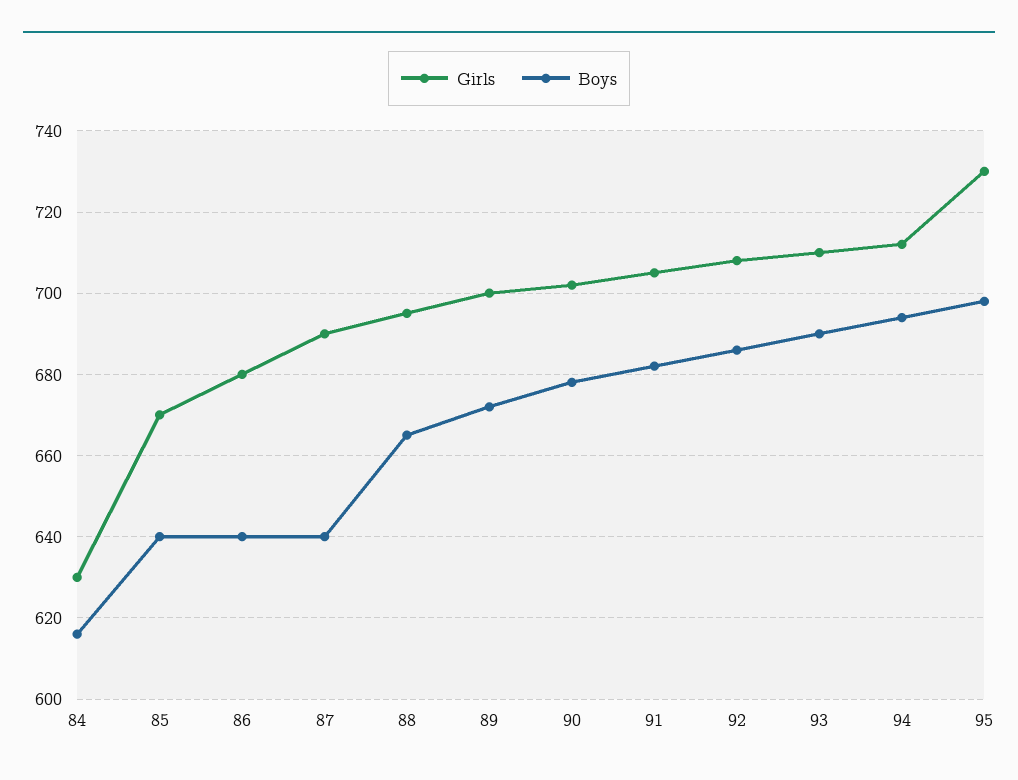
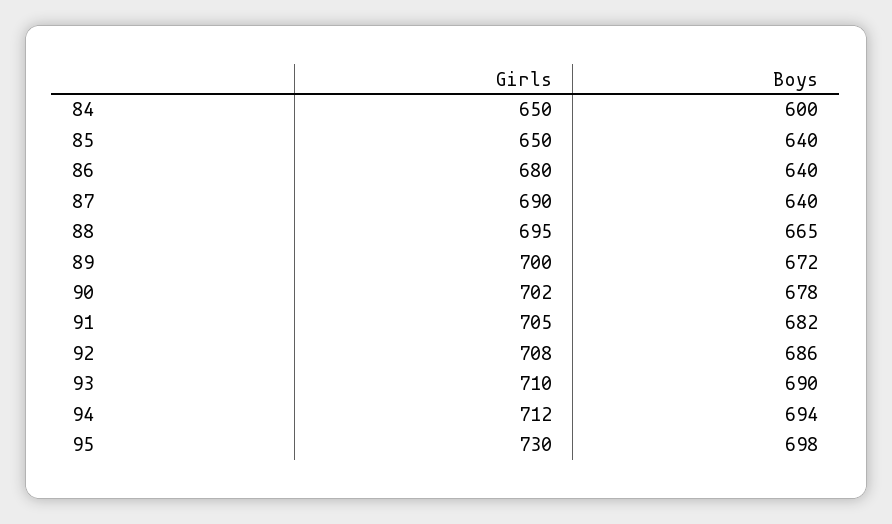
Girls, 84: 630 -> 650
Boys, 84: 615 -> 600
Girls, 85: 670 -> 650

